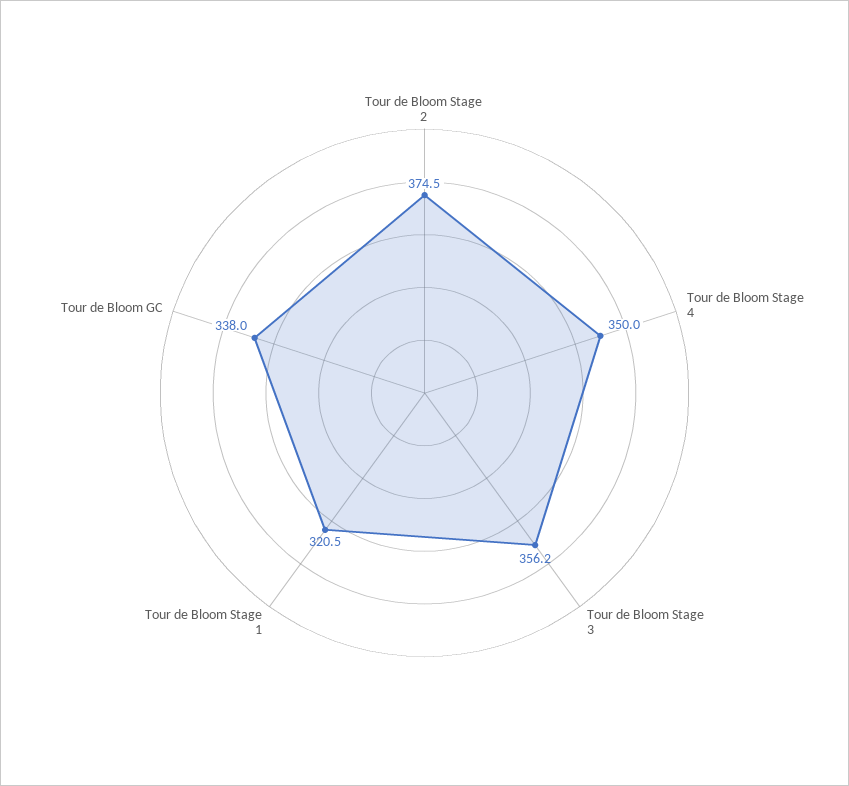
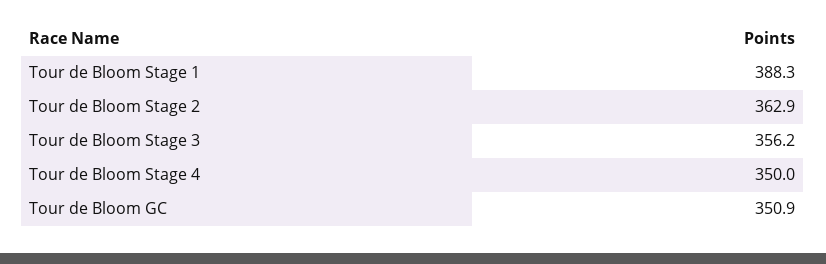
Tour de Bloom Stage 2: 374.5 -> 362.9
Tour de Bloom Stage 1: 320.5 -> 388.3
Tour de Bloom GC: 338 -> 350.9

